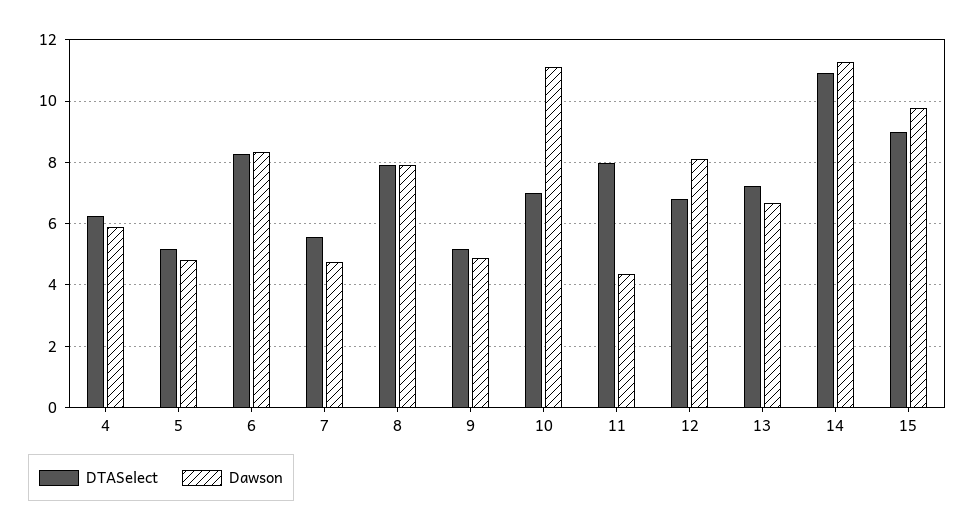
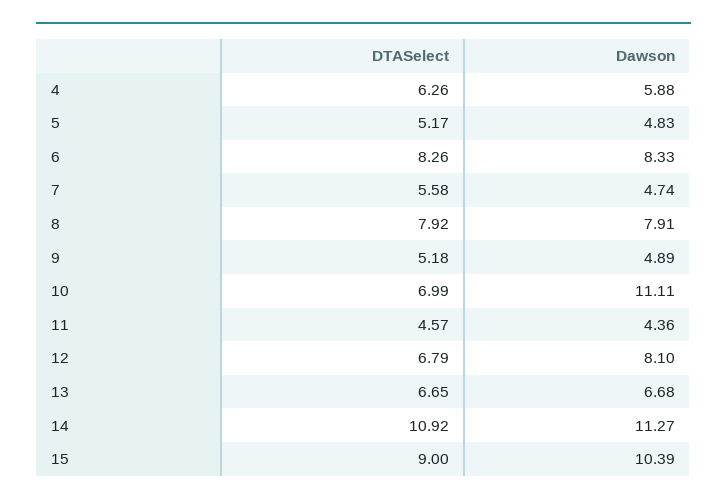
DTASelect, 11: 8 -> 4.57
DTASelect, 13: 7.2 -> 6.65
Dawson, 15: 9.8 -> 10.39

